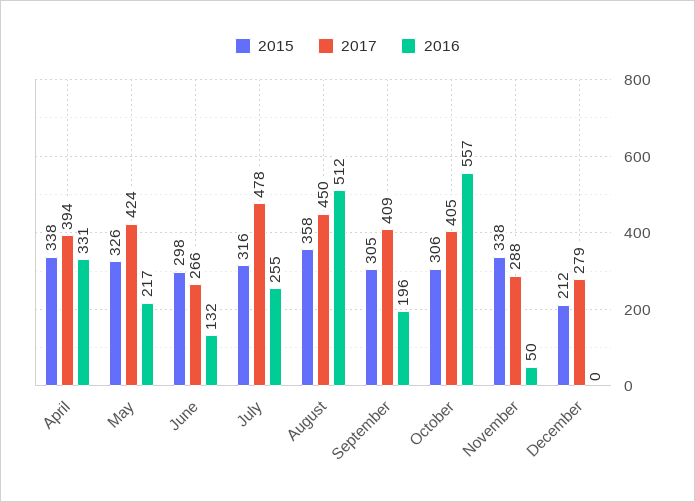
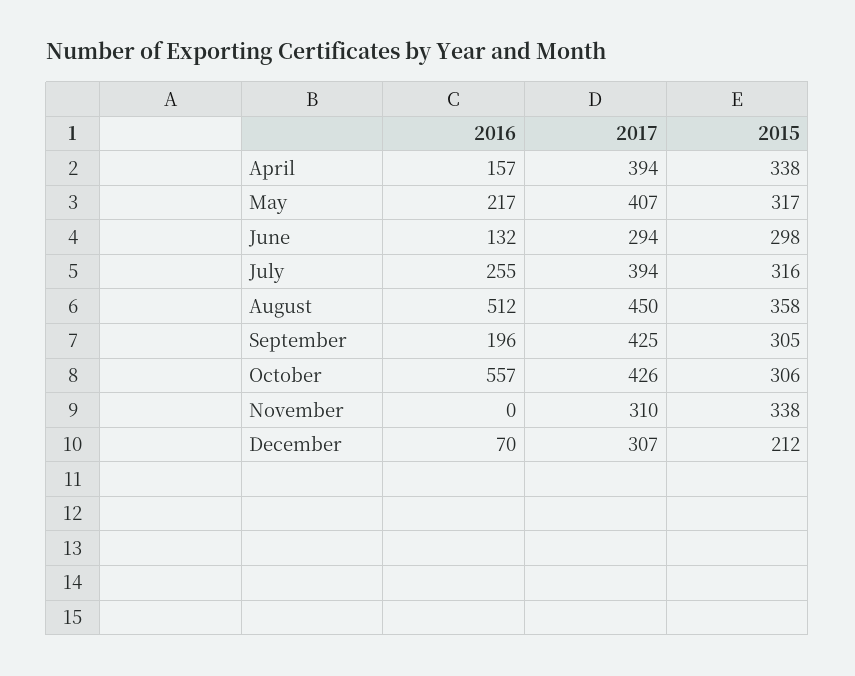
2016, April: 331 -> 157
2015, May: 326 -> 317
2017, May: 424 -> 407
2017, June: 266 -> 294
2017, July: 478 -> 394
2017, September: 409 -> 425
2017, October: 405 -> 426
2017, November: 288 -> 310
2016, November: 50 -> 0
2017, December: 279 -> 307
2016, December: 0 -> 70

